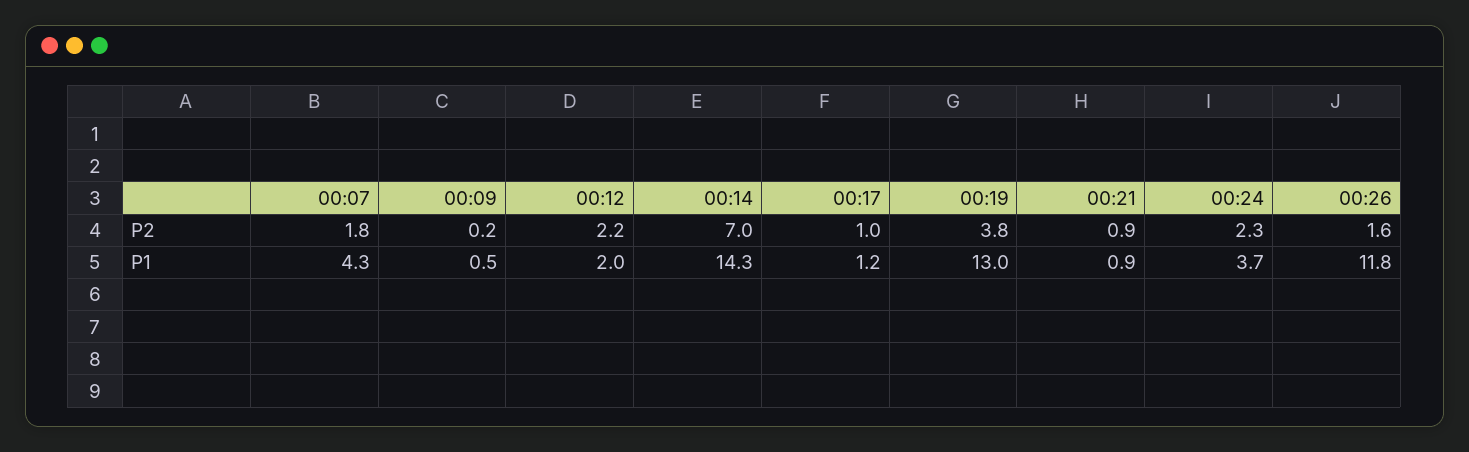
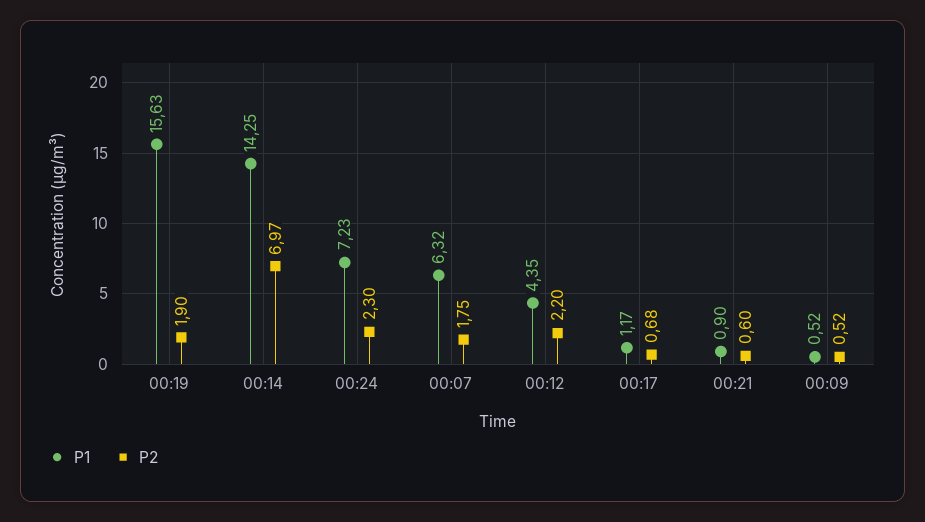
P2, 00:09: 0.2 -> 0.52
P2, 00:17: 1 -> 0.68
P2, 00:19: 3.8 -> 1.9
P2, 00:21: 0.9 -> 0.6
P2, 00:26: 1.6 -> none
P1, 00:07: 4.3 -> 6.32
P1, 00:12: 2 -> 4.35
P1, 00:19: 13 -> 15.63
P1, 00:24: 3.7 -> 7.23
P1, 00:26: 11.8 -> none

